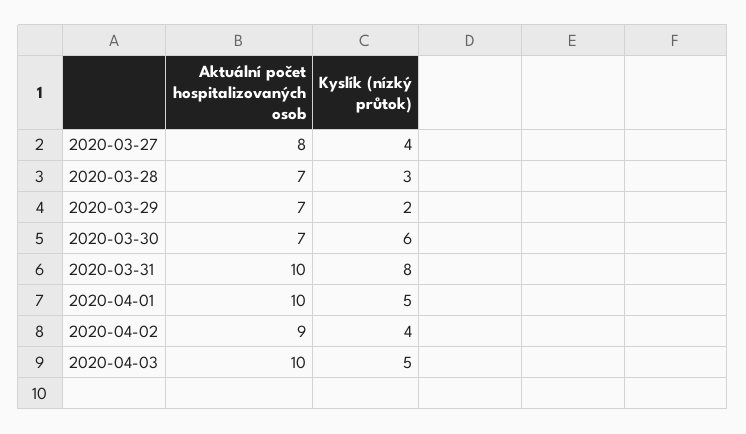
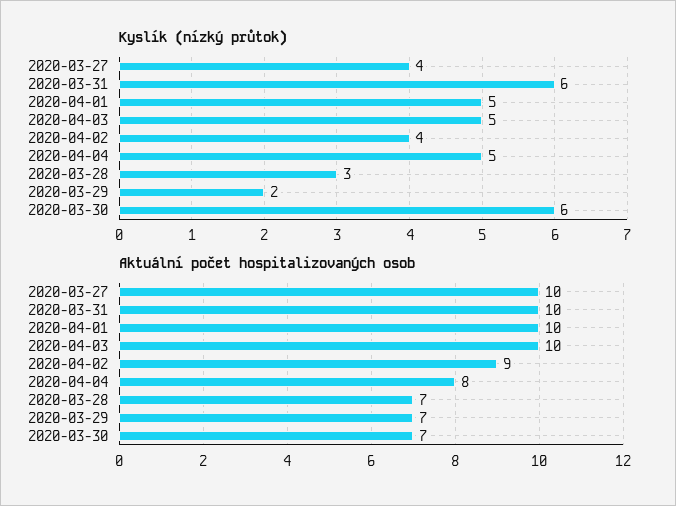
Aktuální počet hospitalizovaných osob, 2020-03-27: 8 -> 10
Kyslík (nízký průtok), 2020-03-31: 8 -> 6
Kyslík (nízký průtok), 2020-04-04: none -> 5
Aktuální počet hospitalizovaných osob, 2020-04-04: none -> 8

